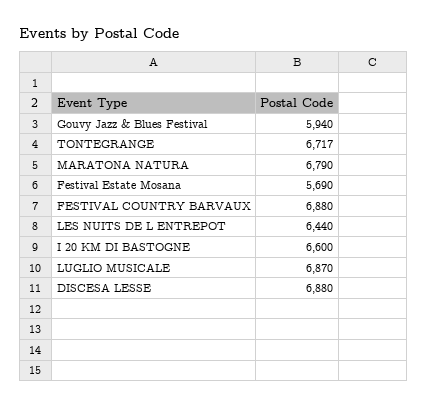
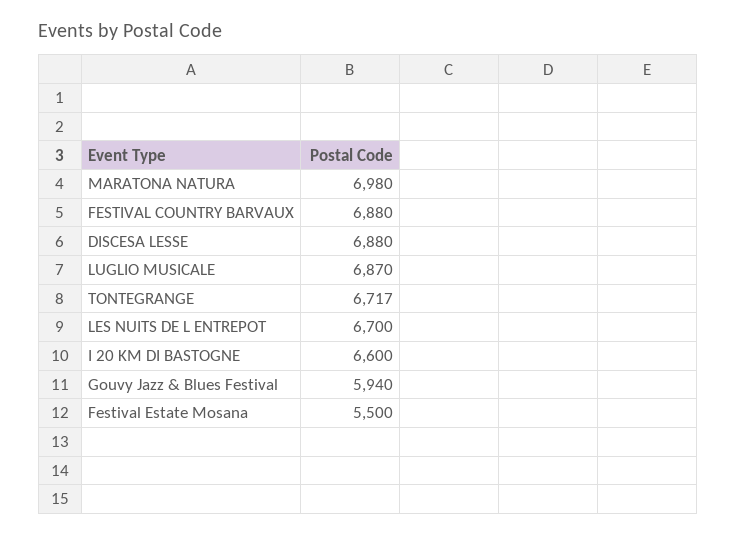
MARATONA NATURA: 6790 -> 6980
Festival Estate Mosana: 5690 -> 5500
LES NUITS DE L ENTREPOT: 6440 -> 6700

